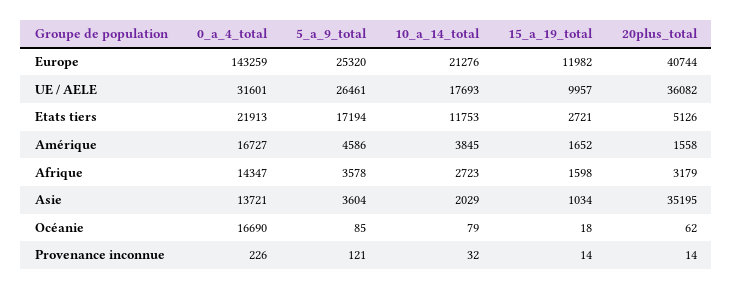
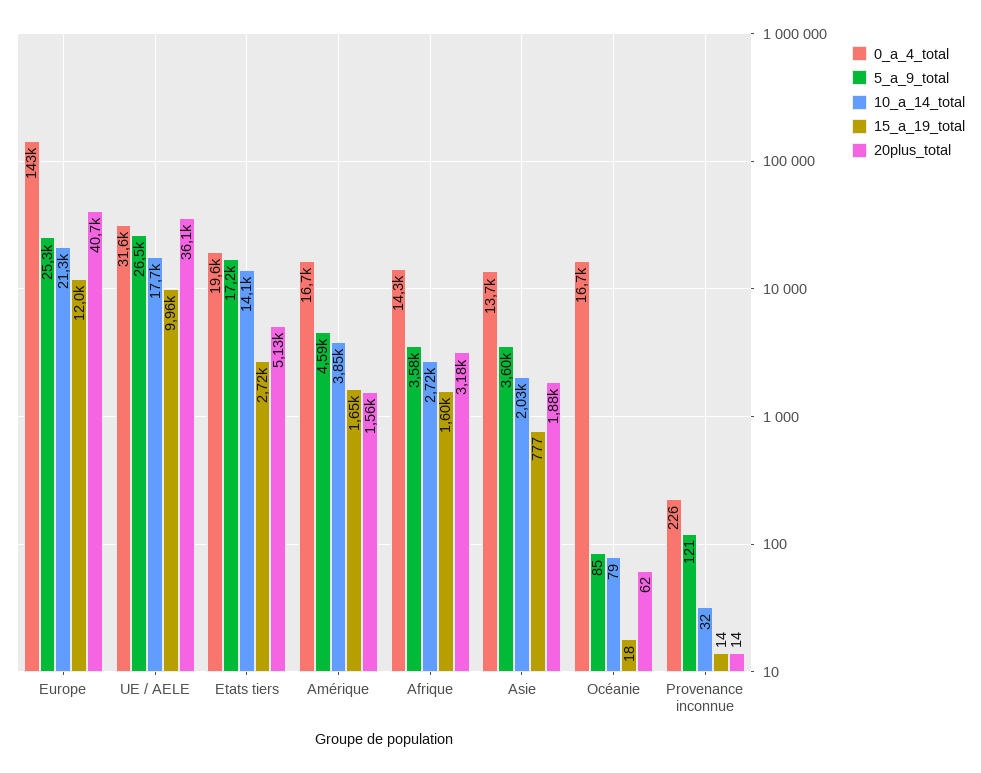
0_a_4_total, Etats tiers: 21913 -> 19600
10_a_14_total, Etats tiers: 11753 -> 14100
15_a_19_total, Asie: 1034 -> 777
20plus_total, Asie: 35195 -> 1880

